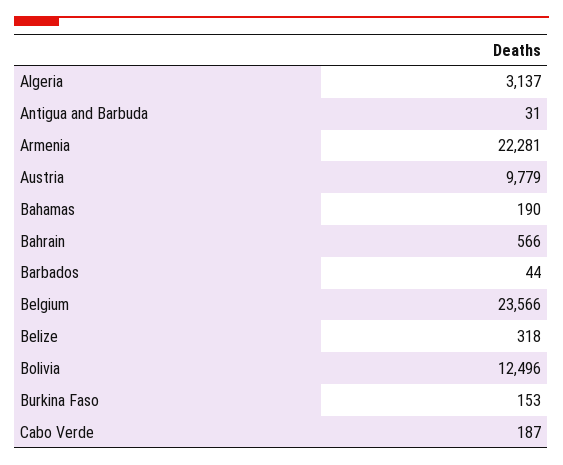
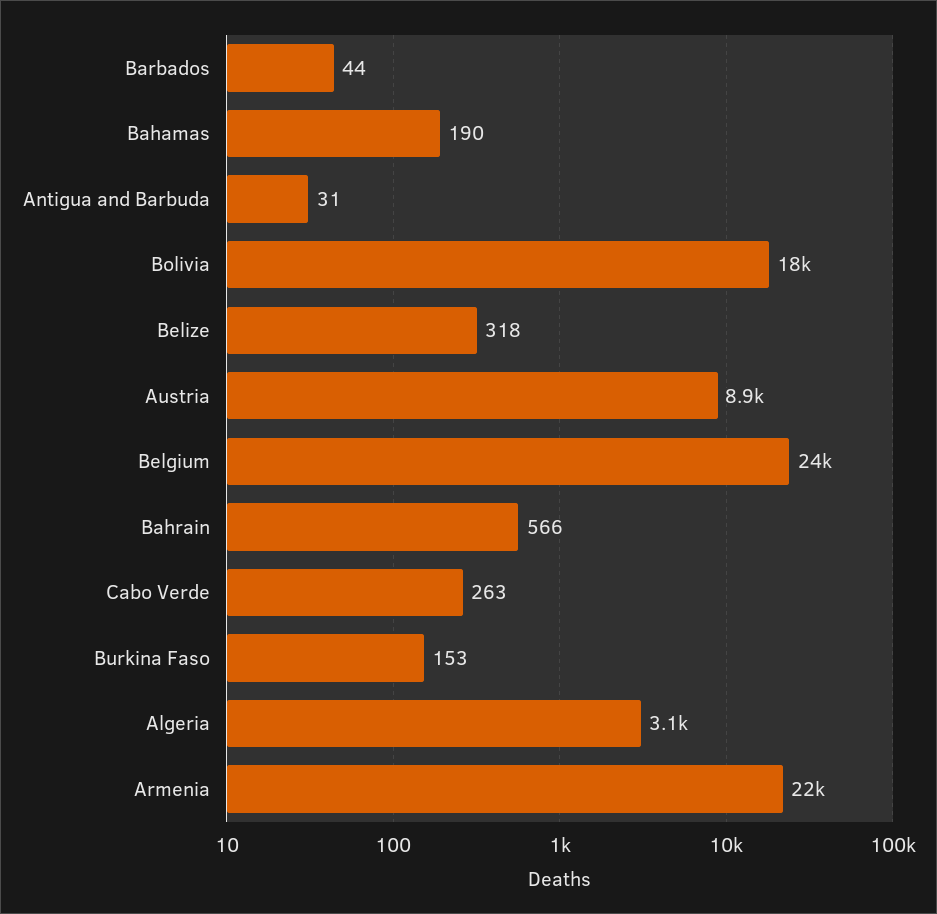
Austria: 9779 -> 8900
Bolivia: 12496 -> 18000
Cabo Verde: 187 -> 263

